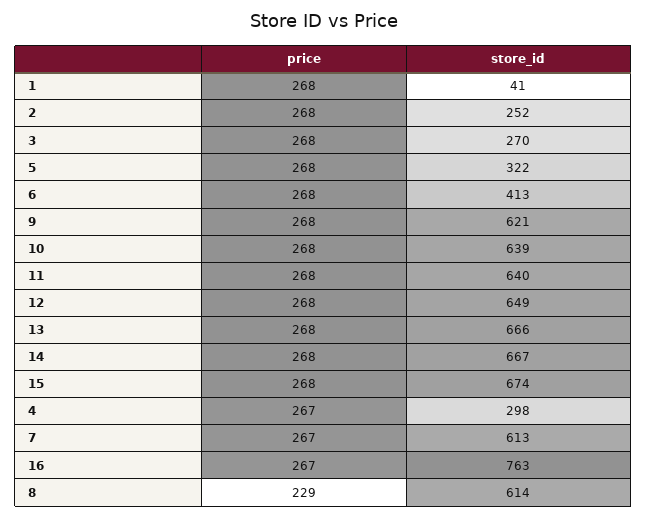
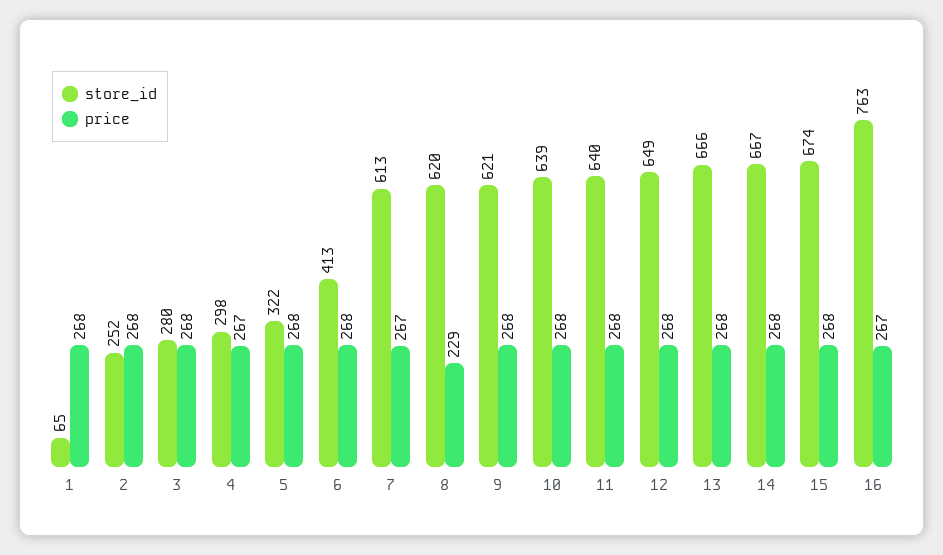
store_id, 1: 41 -> 65
store_id, 3: 270 -> 280
store_id, 8: 614 -> 620

